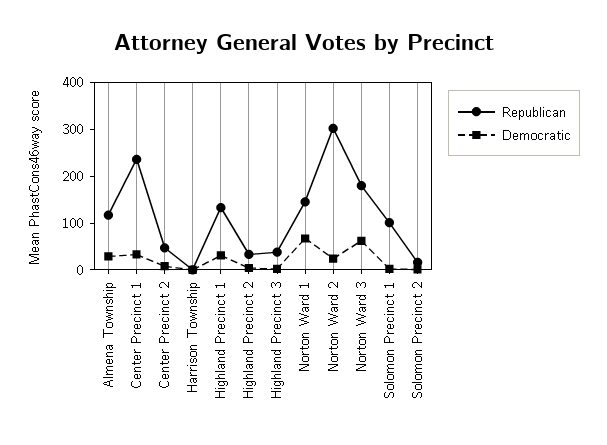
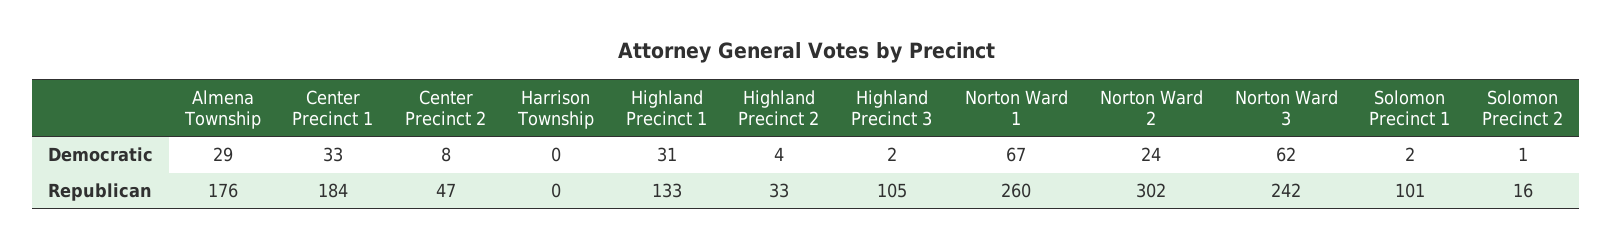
Republican, Almena Township: 120 -> 176
Republican, Center Precinct 1: 240 -> 184
Republican, Highland Precinct 3: 40 -> 105
Republican, Norton Ward 1: 140 -> 260
Republican, Norton Ward 3: 180 -> 242

